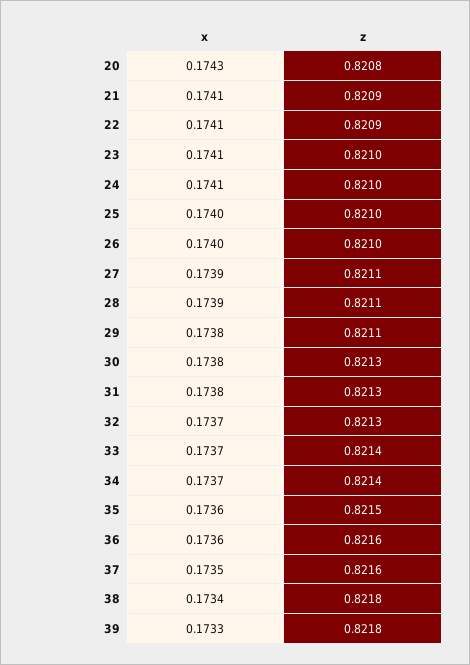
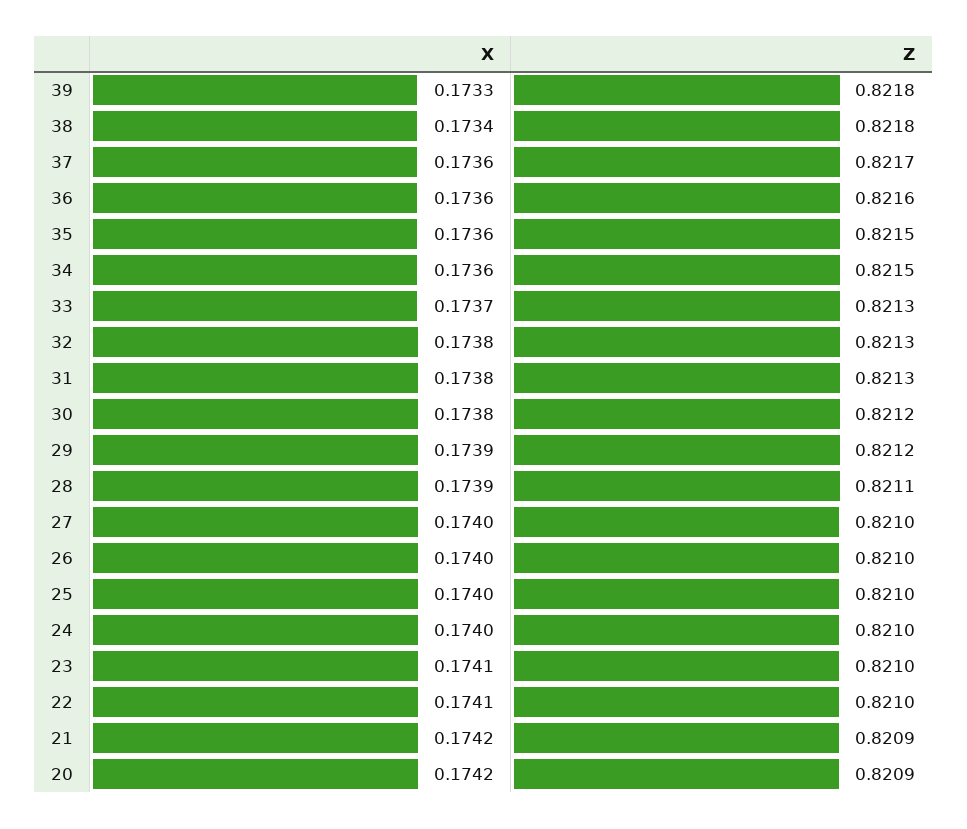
x, 20: 0.1743 -> 0.1742
z, 20: 0.8208 -> 0.8209
x, 21: 0.1741 -> 0.1742
z, 22: 0.8209 -> 0.821
x, 24: 0.1741 -> 0.174
x, 27: 0.1739 -> 0.174
z, 27: 0.8211 -> 0.821
x, 29: 0.1738 -> 0.1739
z, 29: 0.8211 -> 0.8212
z, 30: 0.8213 -> 0.8212
x, 32: 0.1737 -> 0.1738
z, 33: 0.8214 -> 0.8213
x, 34: 0.1737 -> 0.1736
z, 34: 0.8214 -> 0.8215
x, 37: 0.1735 -> 0.1736
z, 37: 0.8216 -> 0.8217

